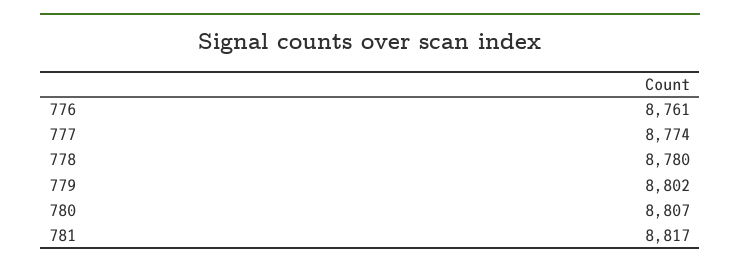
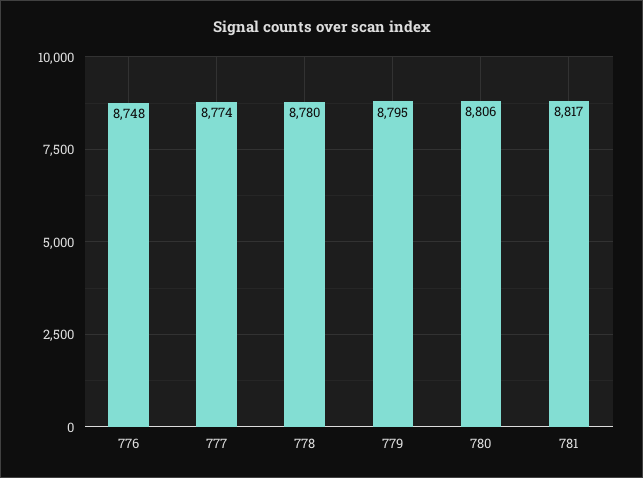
776: 8761 -> 8748
779: 8802 -> 8795
780: 8807 -> 8806

